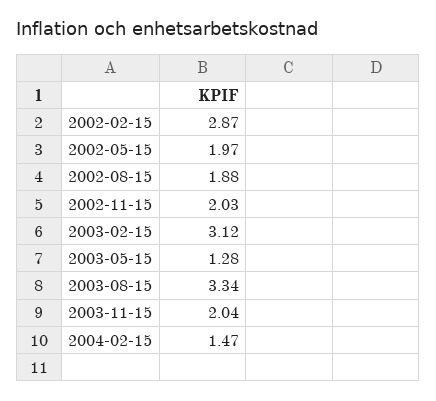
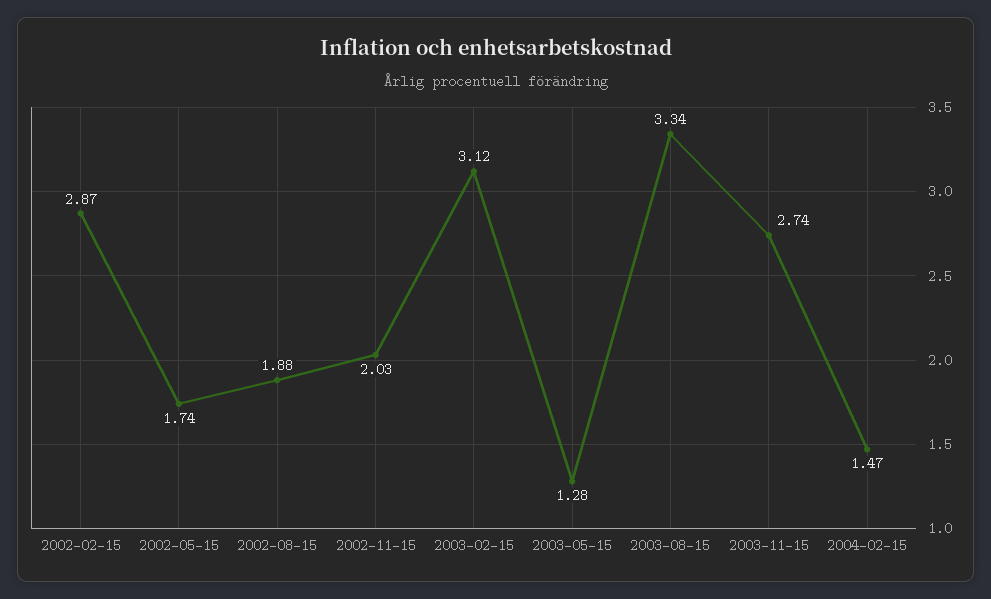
2002-05-15: 1.97 -> 1.74
2003-11-15: 2.04 -> 2.74

